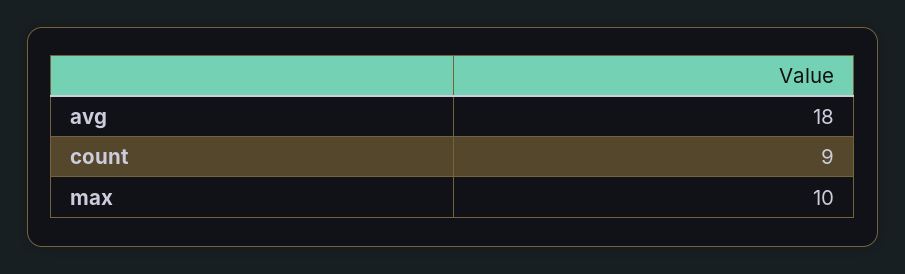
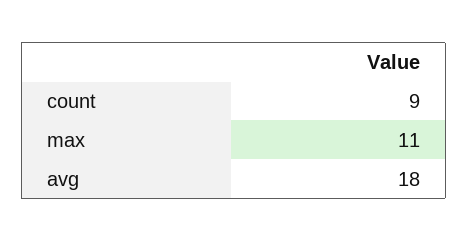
max: 10 -> 11

